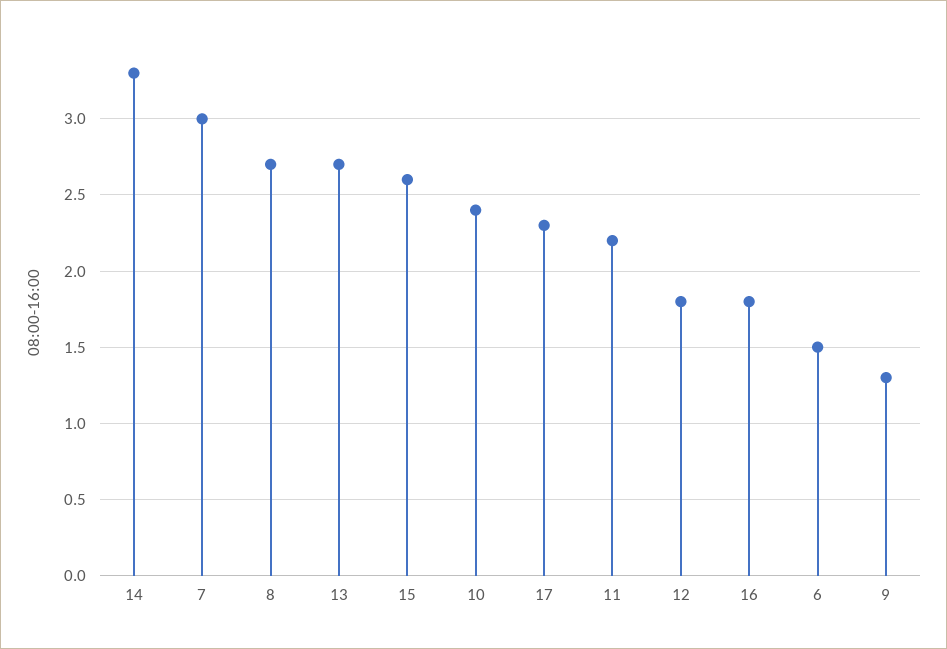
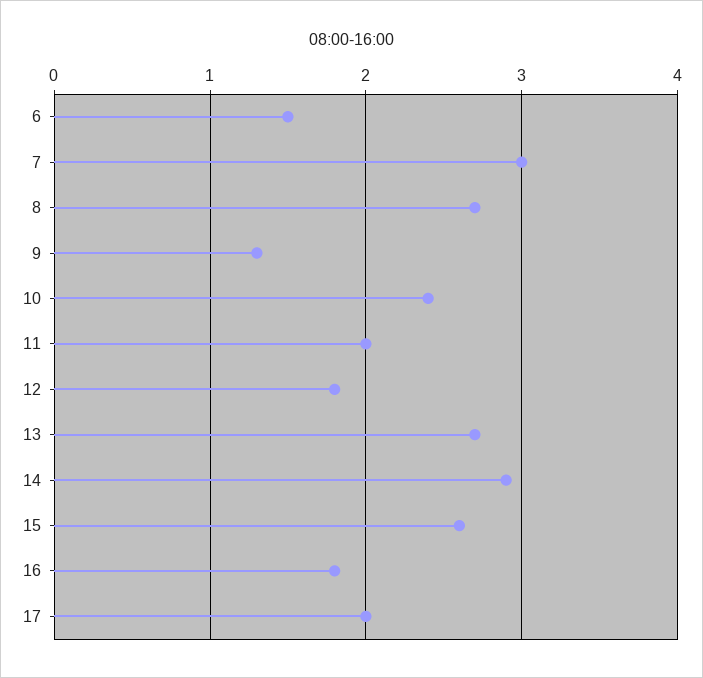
14: 3.3 -> 2.9
17: 2.3 -> 2
11: 2.2 -> 2

